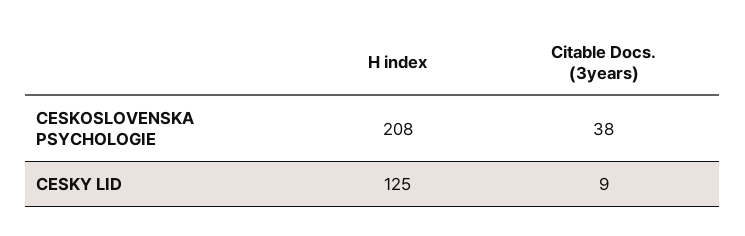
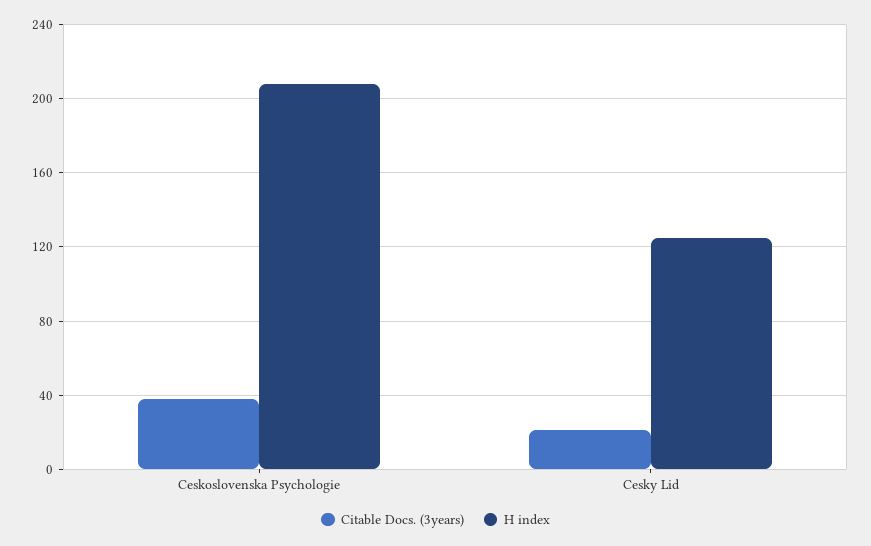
Citable Docs. (3years), CESKY LID: 9 -> 20

